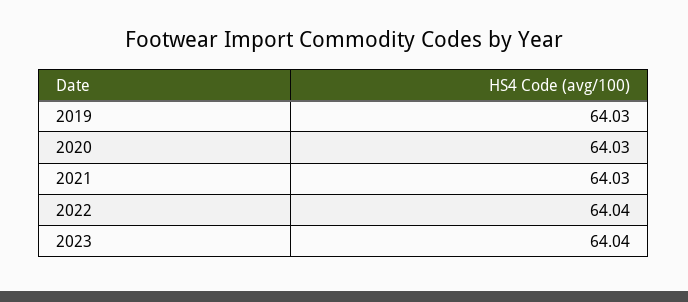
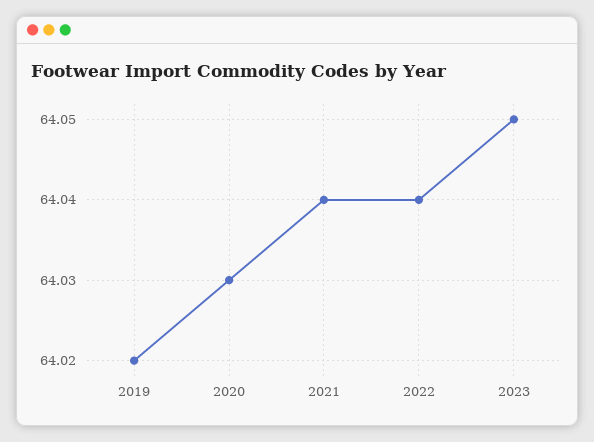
2019: 64.03 -> 64.02
2021: 64.03 -> 64.04
2023: 64.04 -> 64.05

